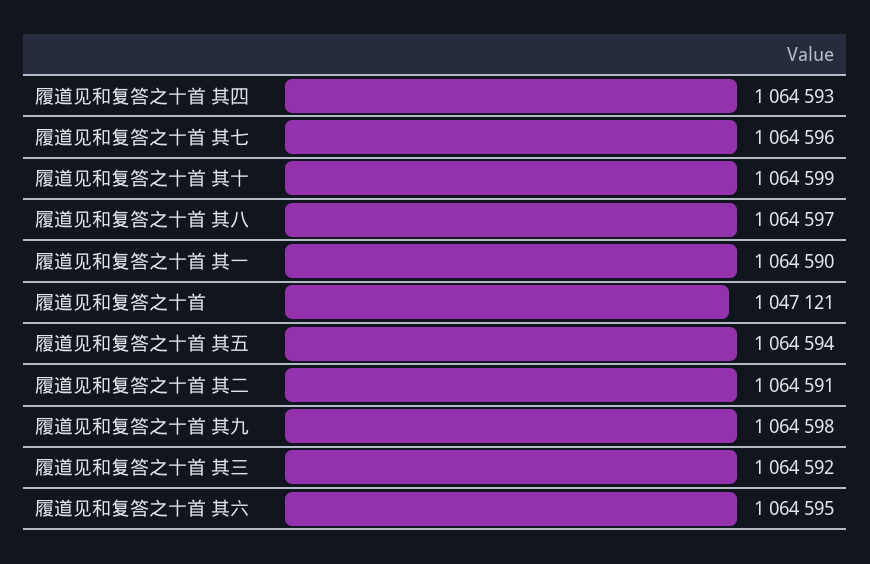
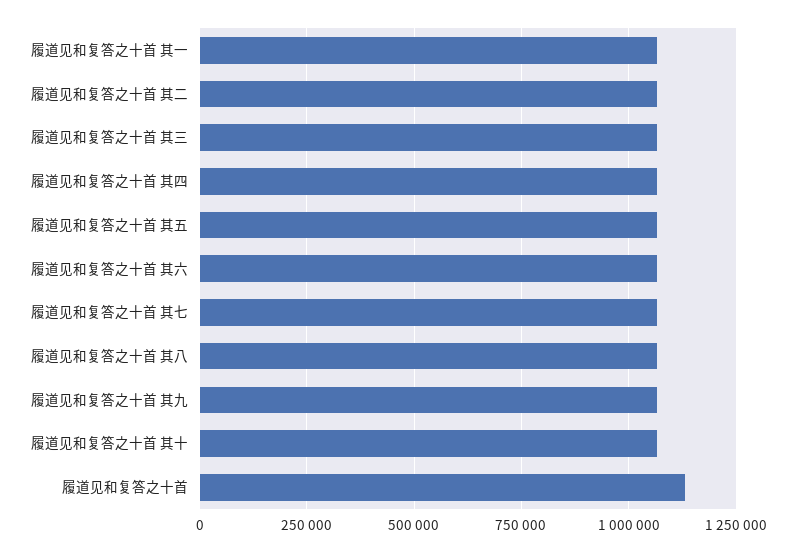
履道见和复答之十首: 1047121 -> 1125000

